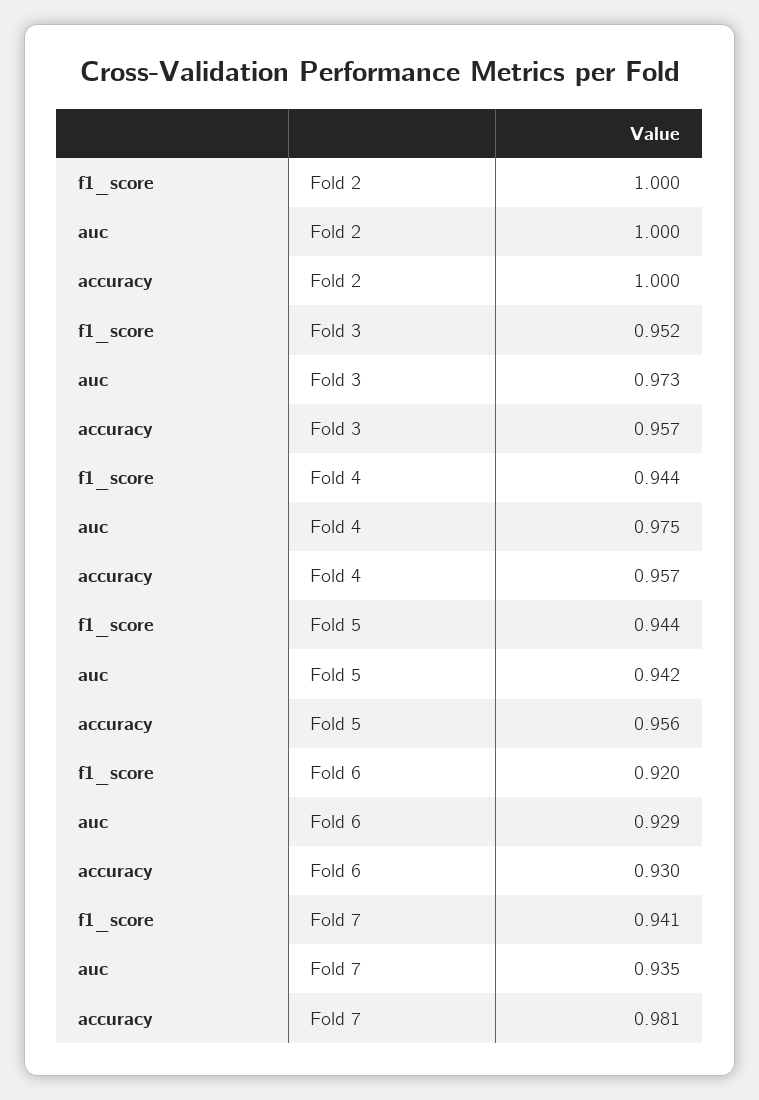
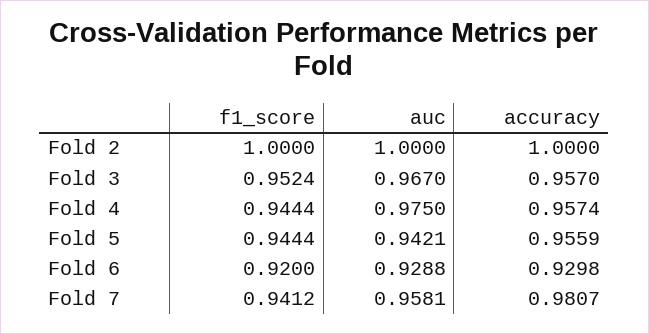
auc, Fold 3: 0.973 -> 0.967
auc, Fold 7: 0.935 -> 0.9581

